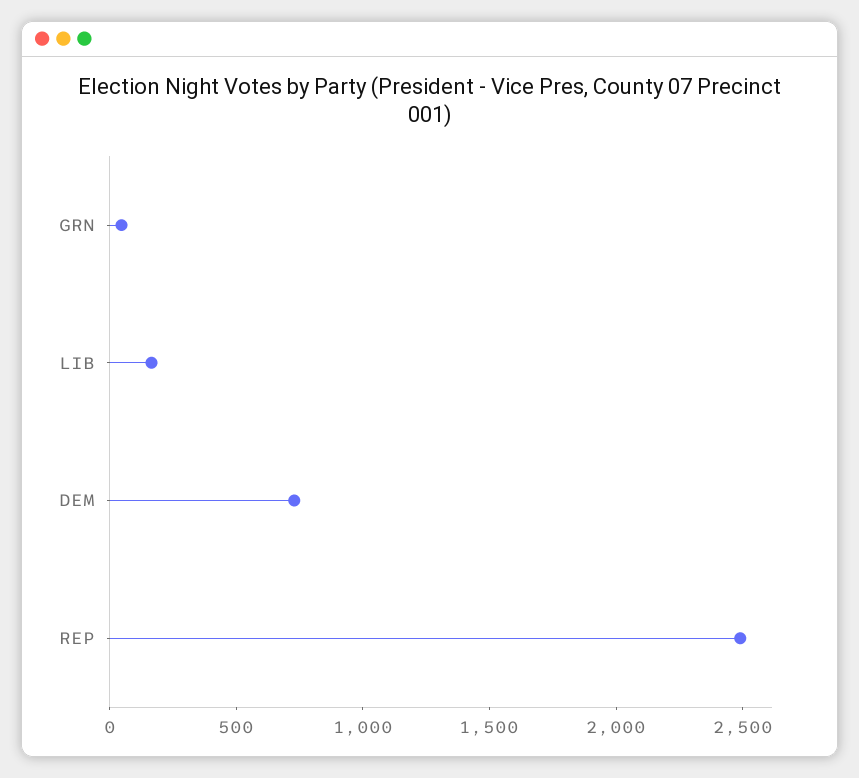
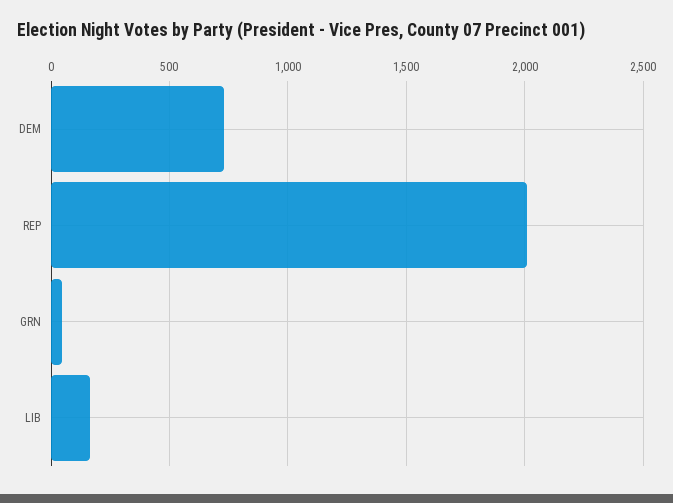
REP: 2500 -> 2000

